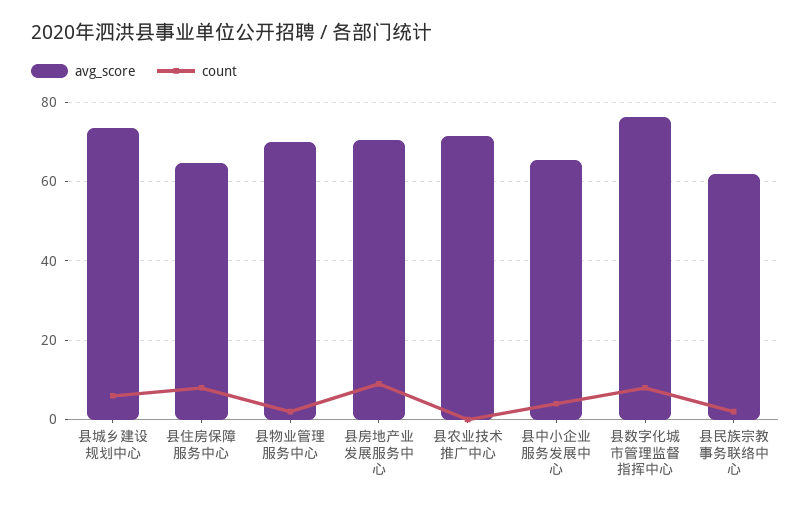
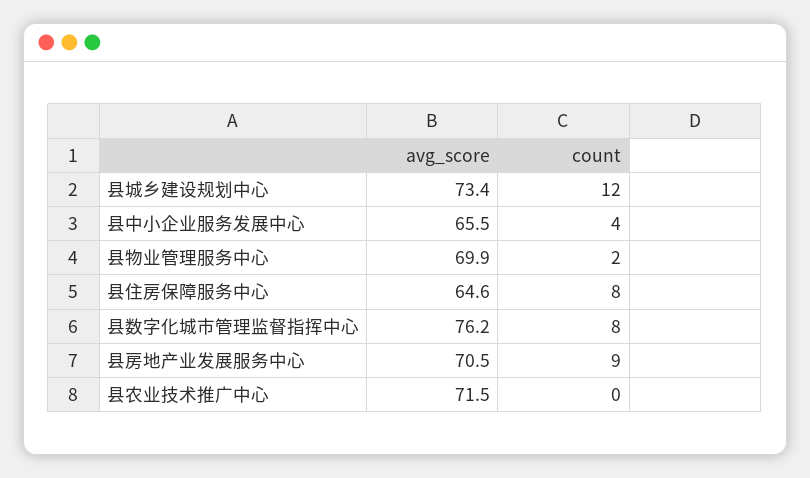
count, 县城乡建设规划中心: 6 -> 12
avg_score, 县民族宗教事务联络中心: 62 -> none
count, 县民族宗教事务联络中心: 2 -> none

